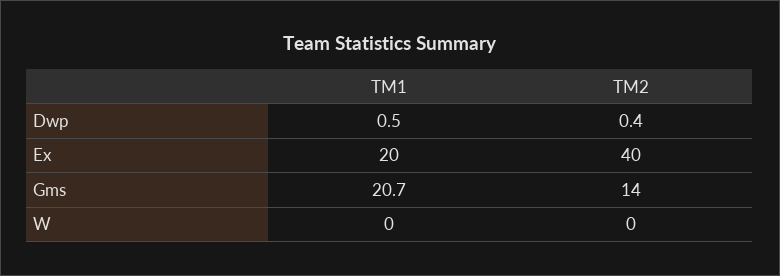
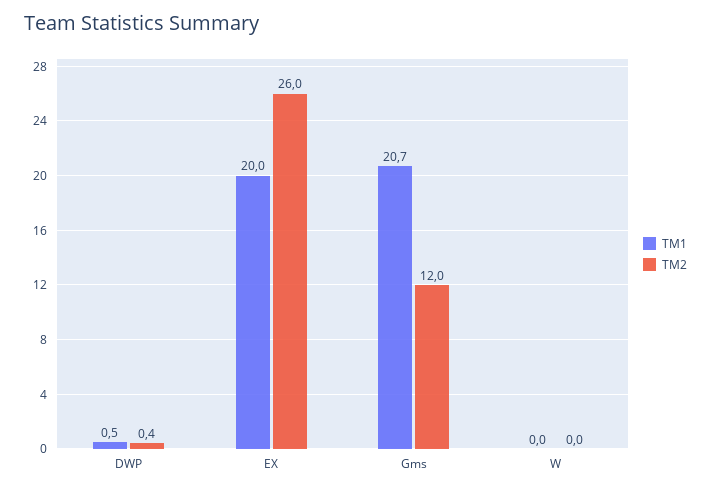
TM2, Ex: 40 -> 26
TM2, Gms: 14 -> 12

